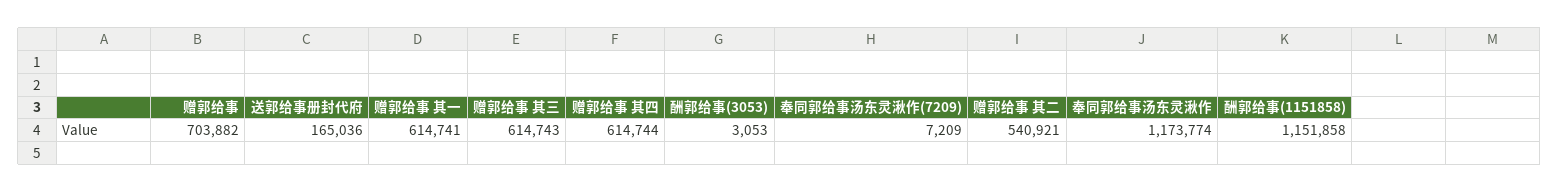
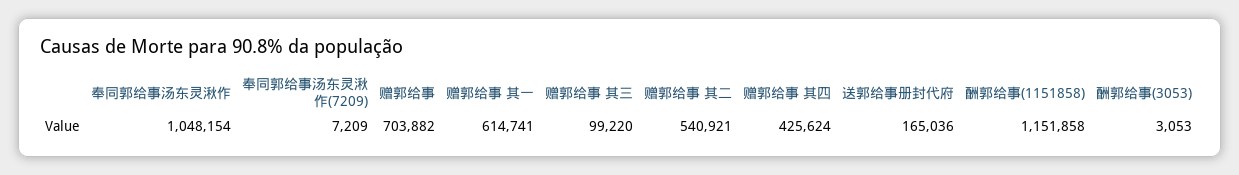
赠郭给事 其三: 614743 -> 99220
赠郭给事 其四: 614744 -> 425624
奉同郭给事汤东灵湫作: 1173774 -> 1048154

